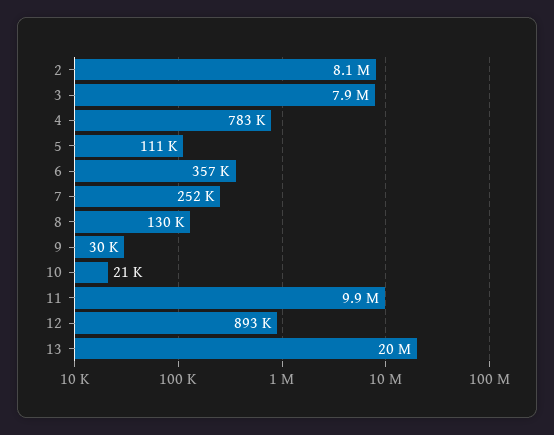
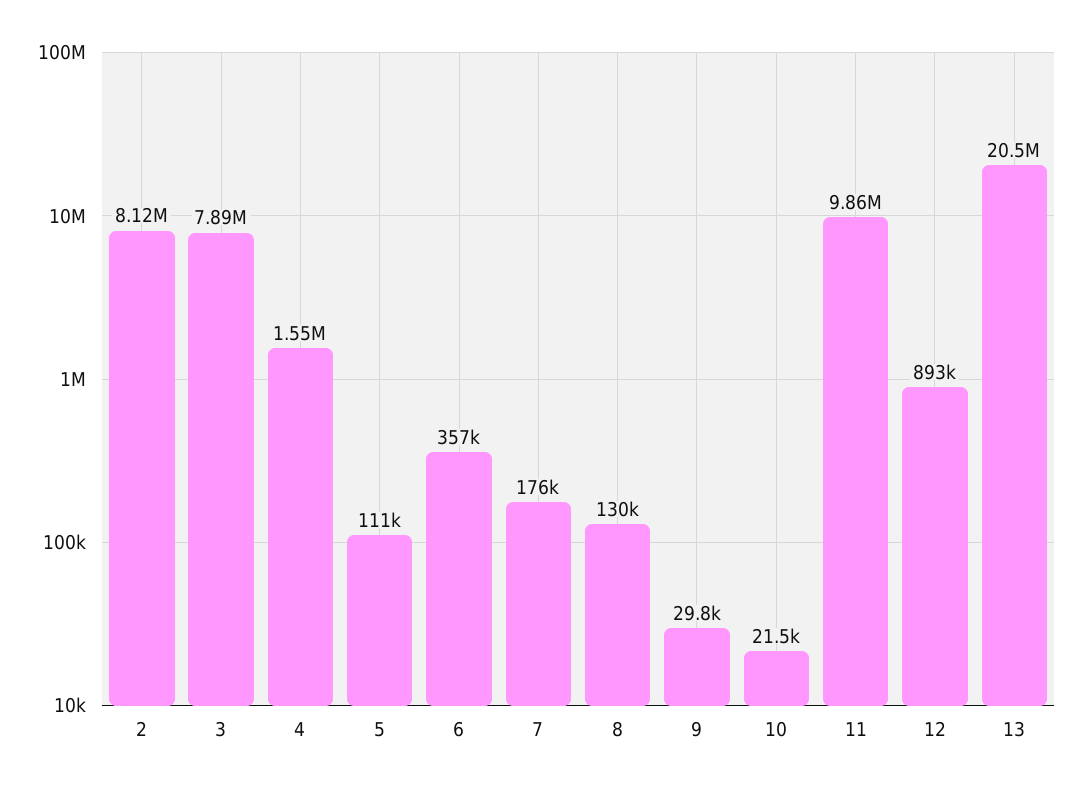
4: 783000 -> 1550000
7: 252000 -> 176000

